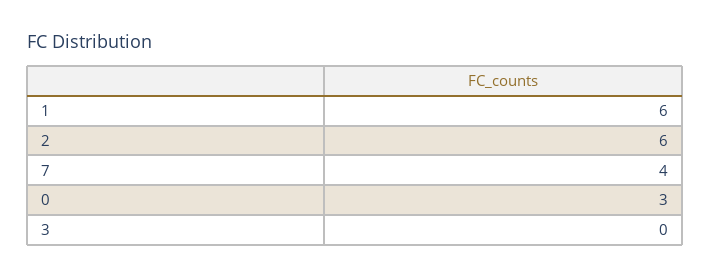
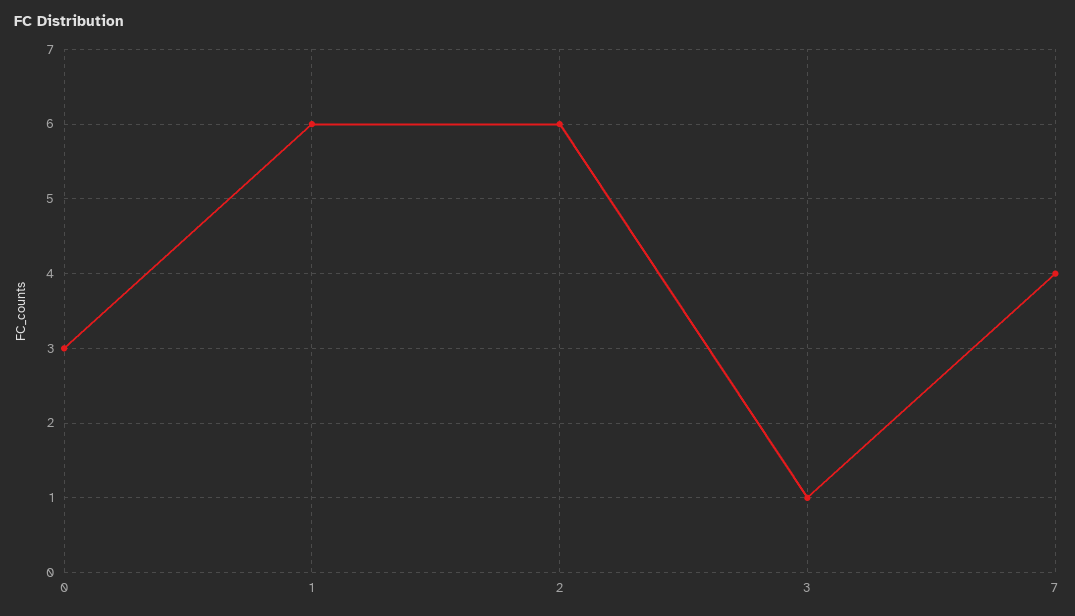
3: 0 -> 1

